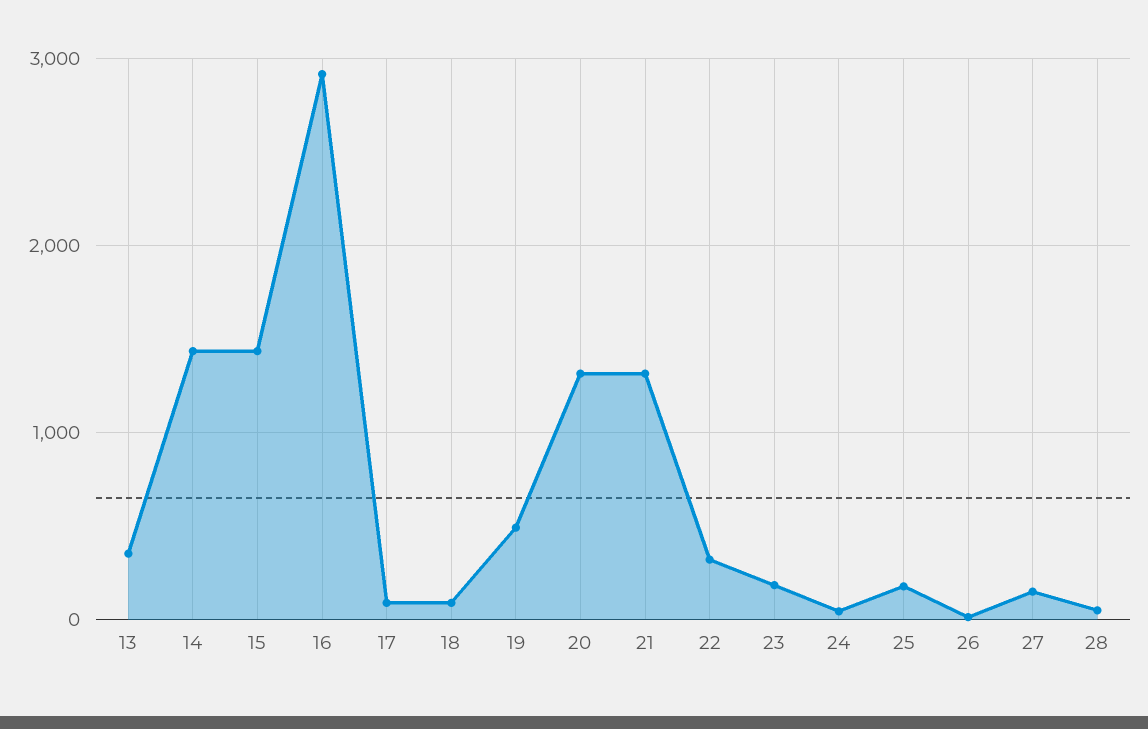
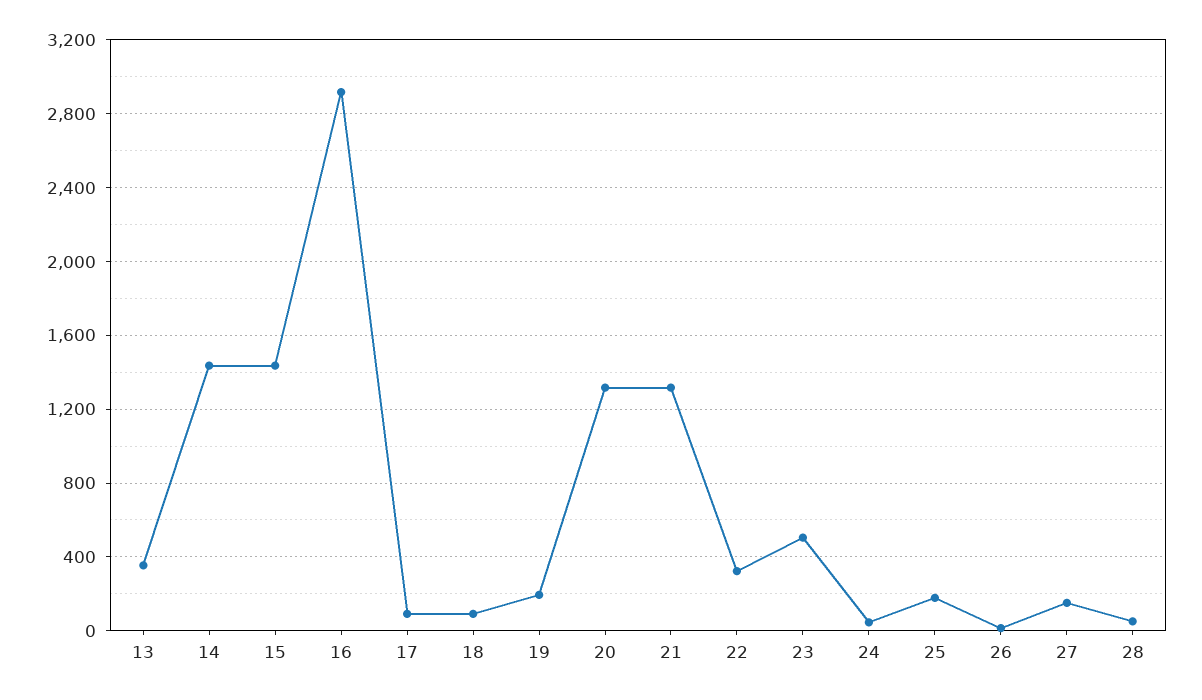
19: 500 -> 200
23: 200 -> 500

